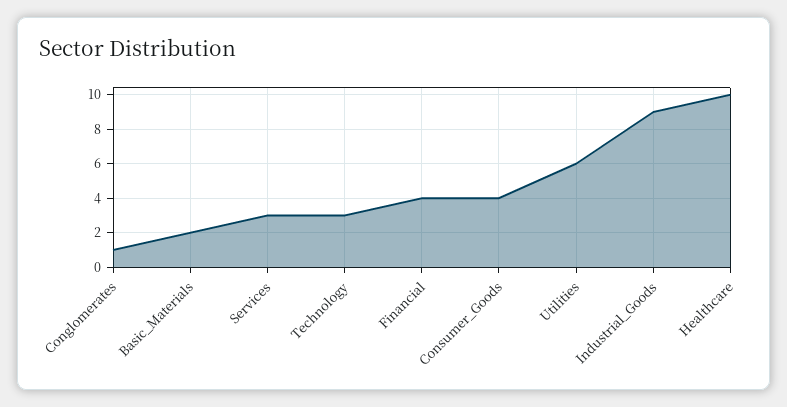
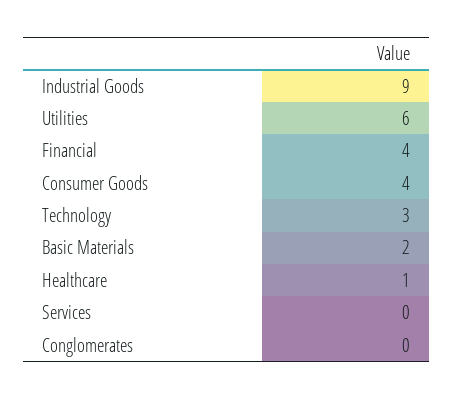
Conglomerates: 1 -> 0
Services: 3 -> 0
Healthcare: 10 -> 1

